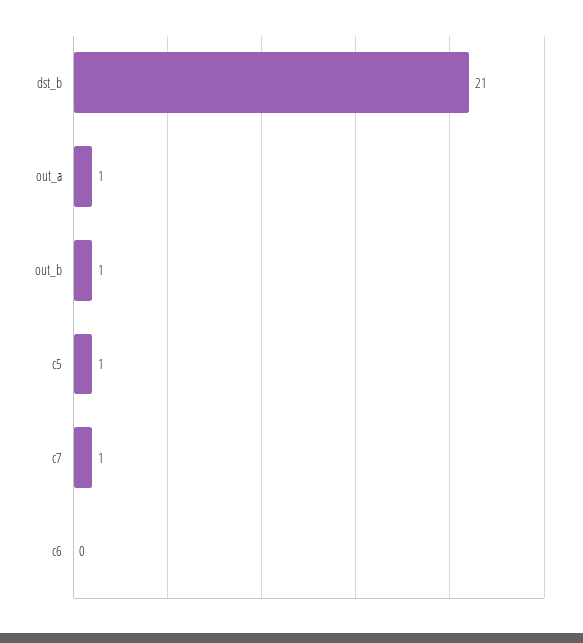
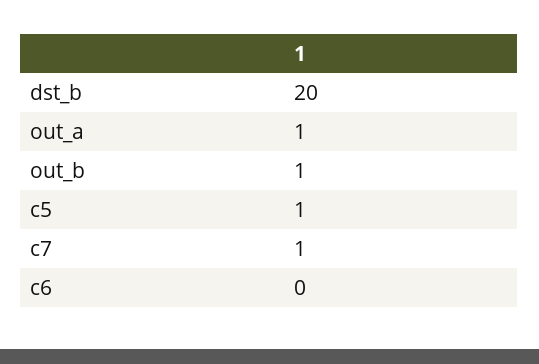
dst_b: 21 -> 20

